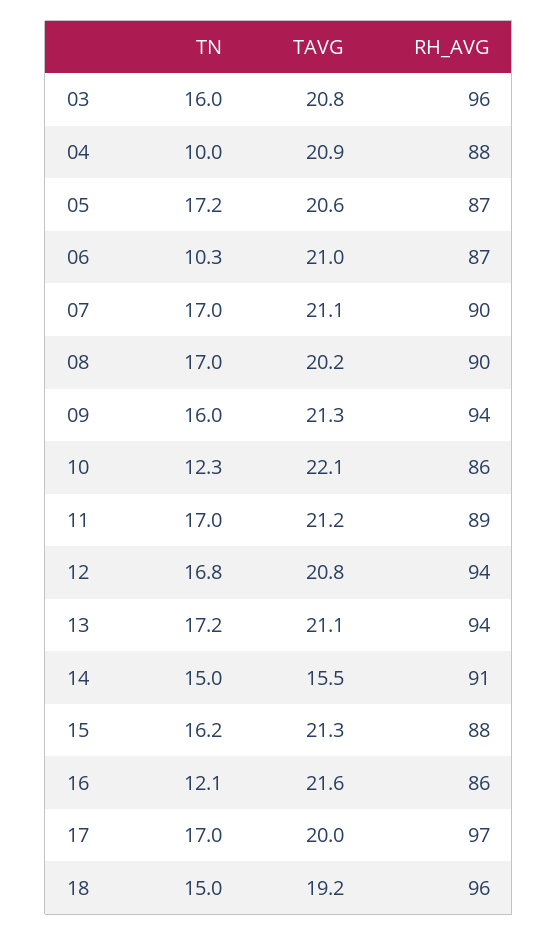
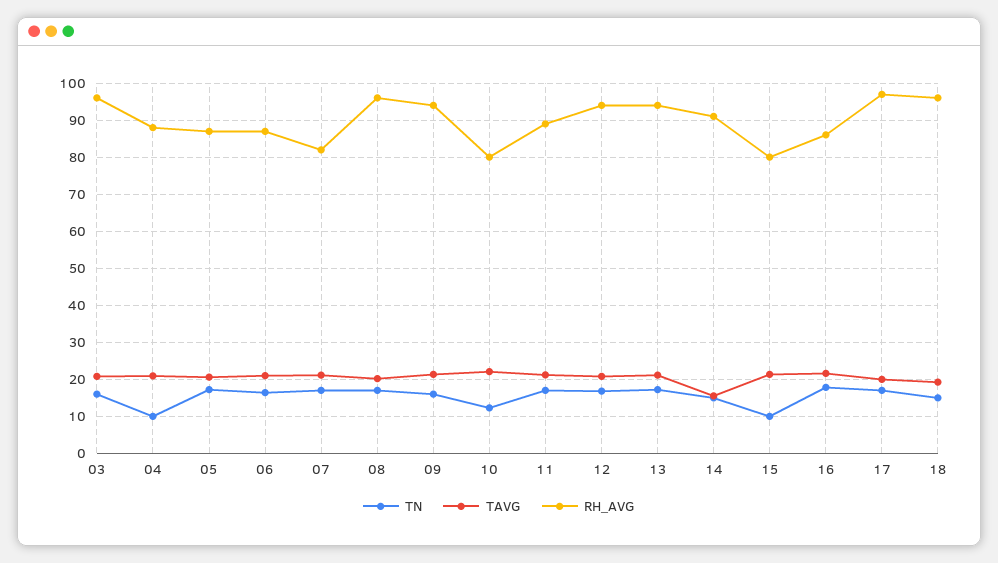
TN, 06: 10.3 -> 16
RH_AVG, 07: 90 -> 82
RH_AVG, 08: 90 -> 96
RH_AVG, 10: 86 -> 80
TN, 15: 16.2 -> 10
RH_AVG, 15: 88 -> 80
TN, 16: 12.1 -> 18

